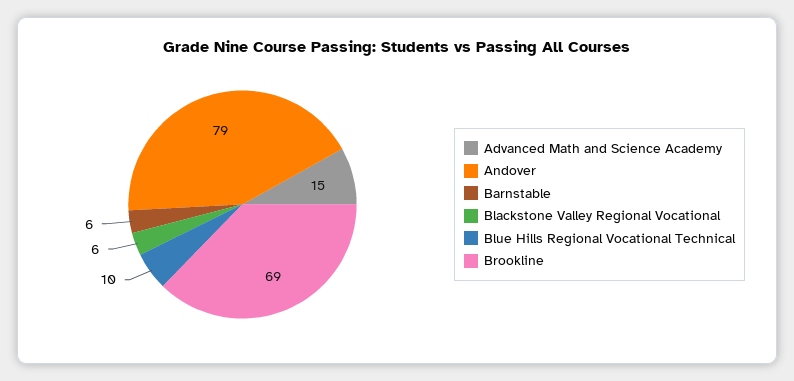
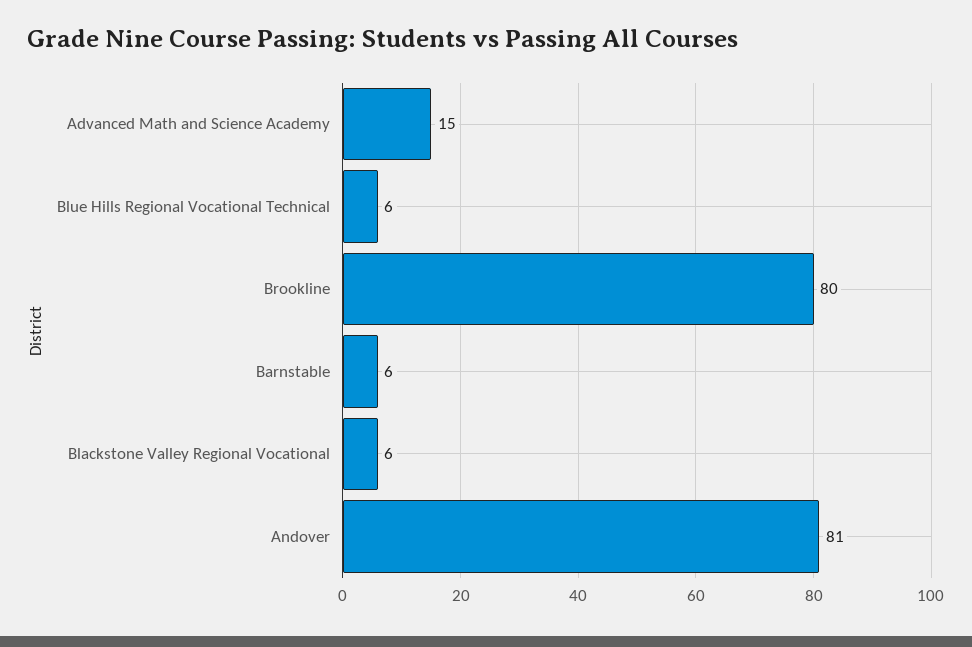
Andover: 79 -> 81
Blue Hills Regional Vocational Technical: 10 -> 6
Brookline: 69 -> 80

